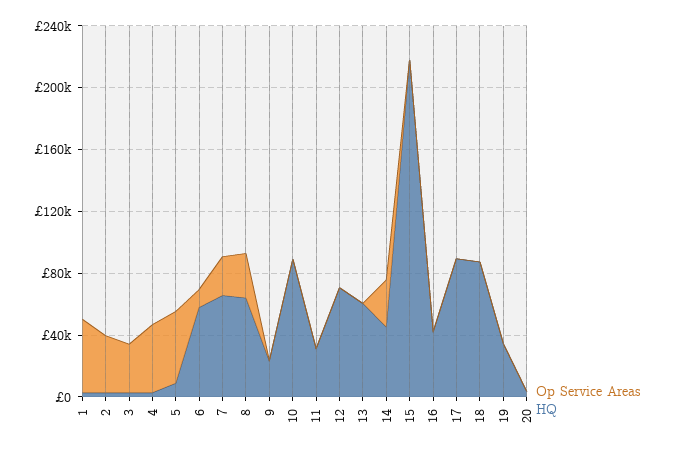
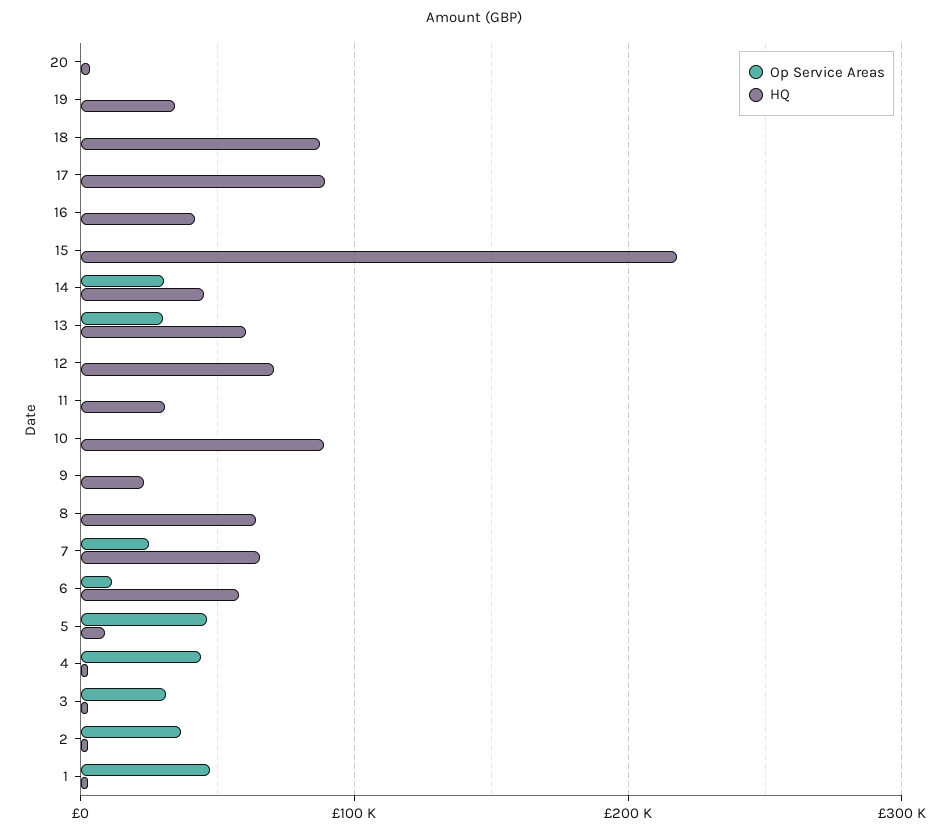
Op Service Areas, 8: 30000 -> 0
Op Service Areas, 13: 0 -> 30000

